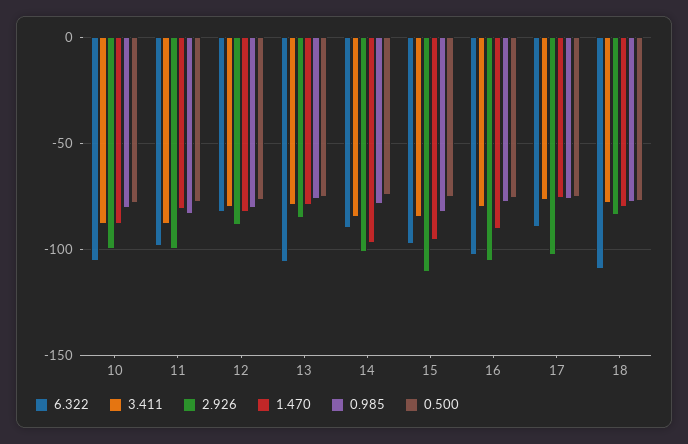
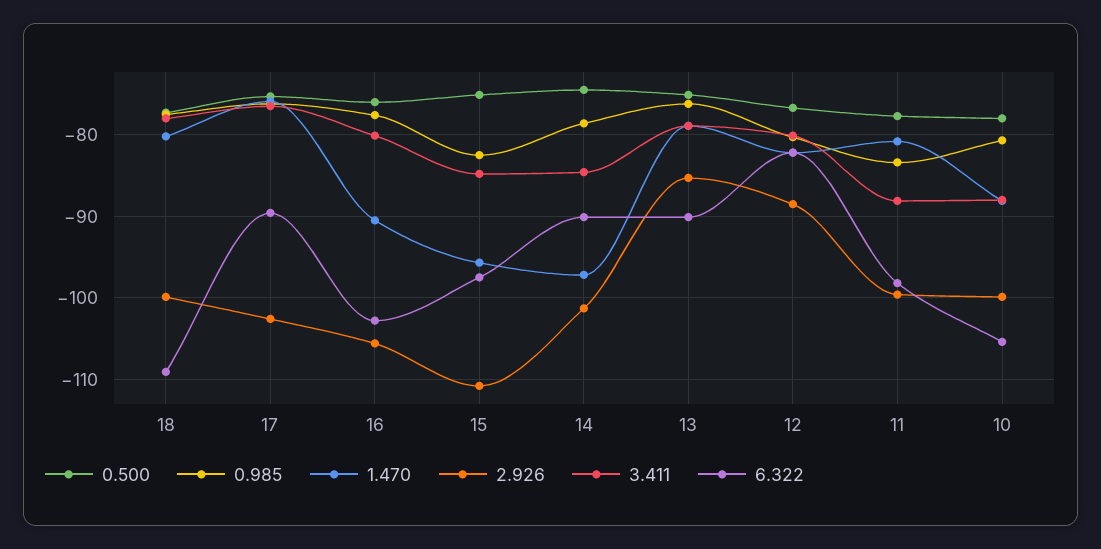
6.322, 13: -105 -> -90
2.926, 18: -85 -> -100

